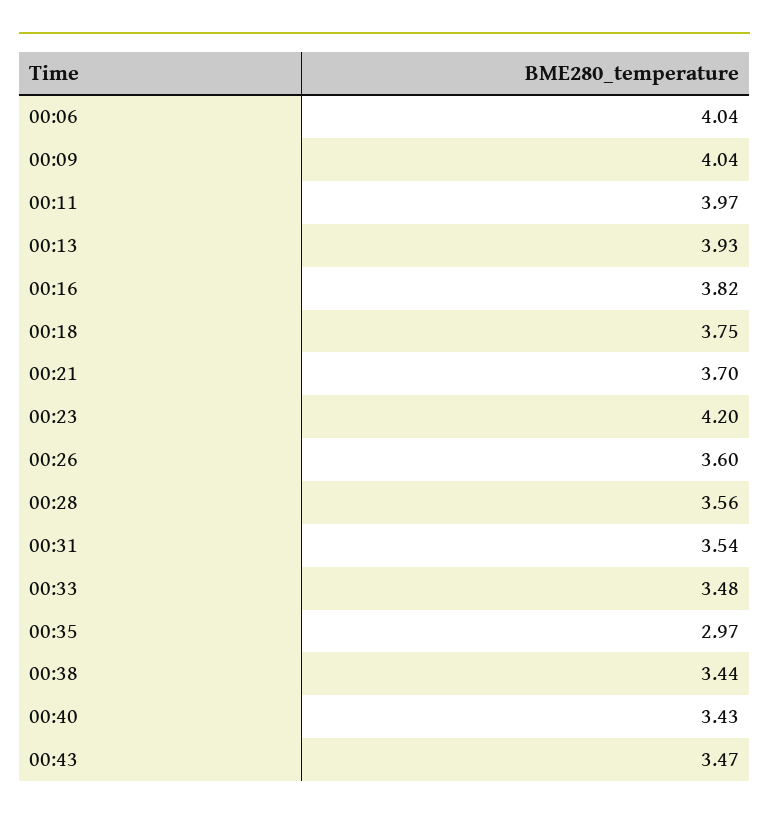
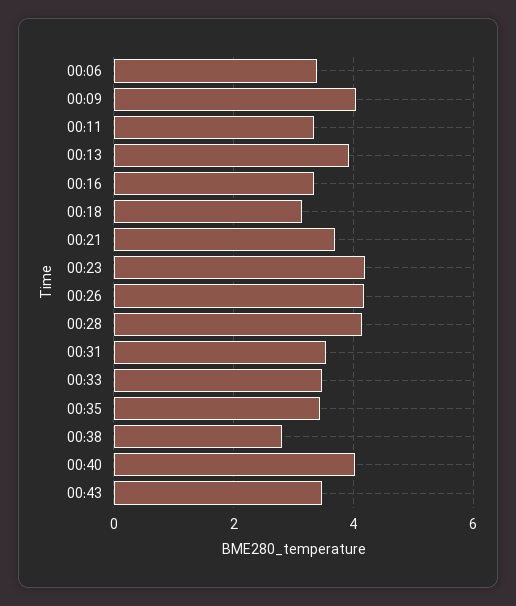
00:06: 4.04 -> 3.4
00:11: 3.97 -> 3.4
00:16: 3.82 -> 3.4
00:18: 3.75 -> 3.2
00:26: 3.6 -> 4.2
00:28: 3.56 -> 4.2
00:35: 2.97 -> 3.4
00:38: 3.44 -> 2.8
00:40: 3.43 -> 4

